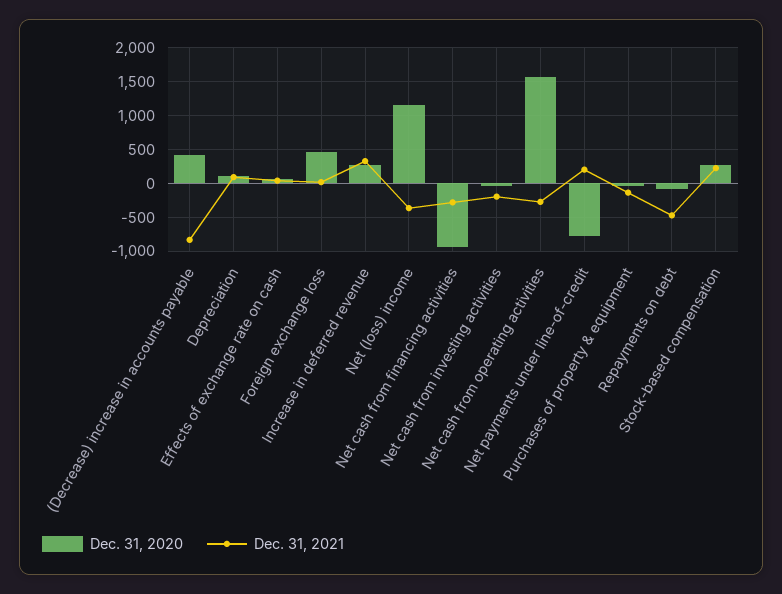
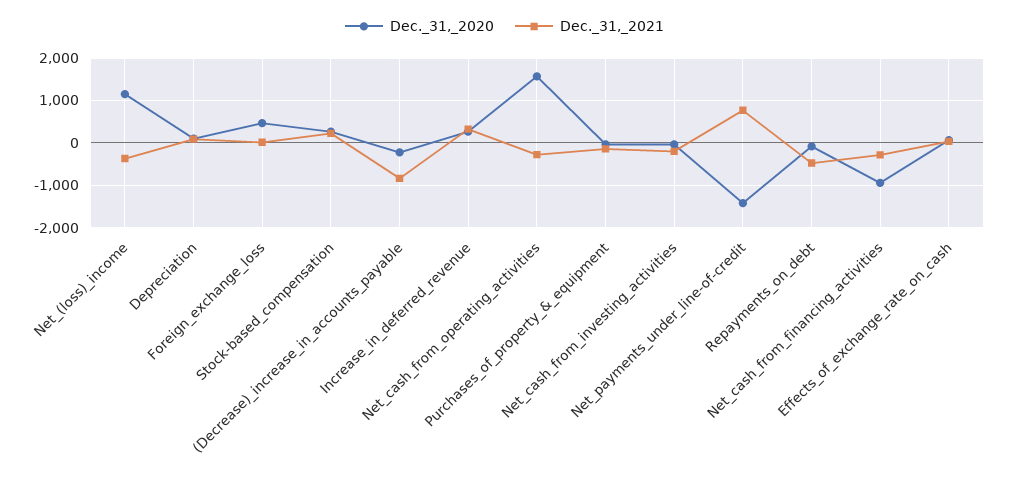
Dec. 31, 2020, (Decrease) increase in accounts payable: 400 -> -200
Dec. 31, 2020, Net payments under line-of-credit: -800 -> -1400
Dec. 31, 2021, Net payments under line-of-credit: 200 -> 800

